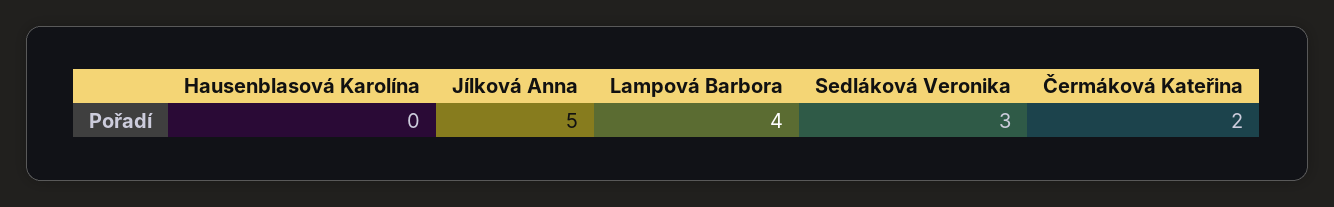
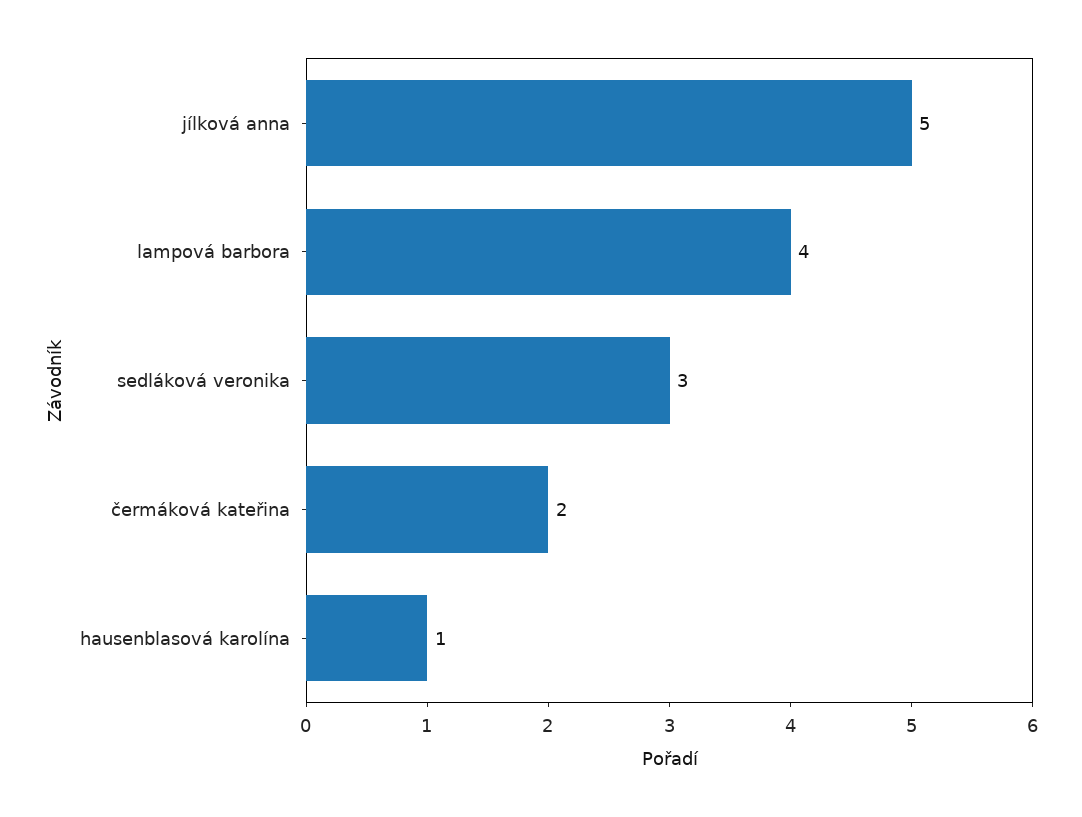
Hausenblasová Karolína: 0 -> 1

